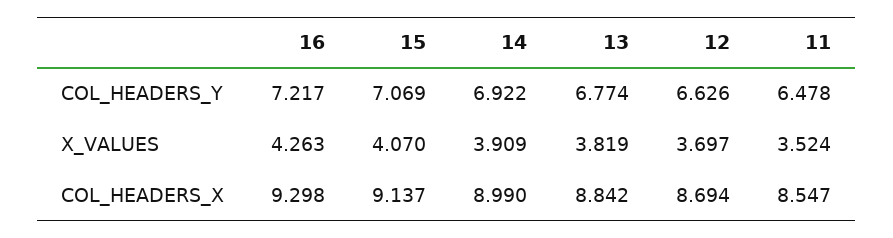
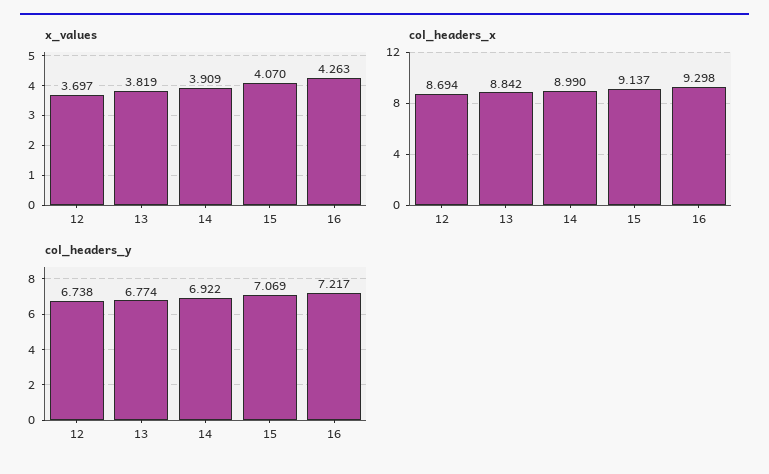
COL_HEADERS_Y, 12: 6.626 -> 6.738
COL_HEADERS_Y, 11: 6.478 -> none
X_VALUES, 11: 3.524 -> none
COL_HEADERS_X, 11: 8.547 -> none

